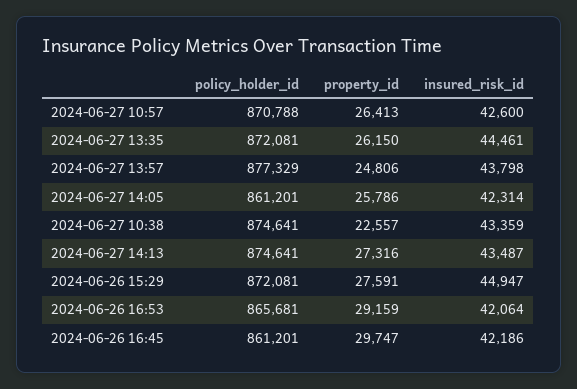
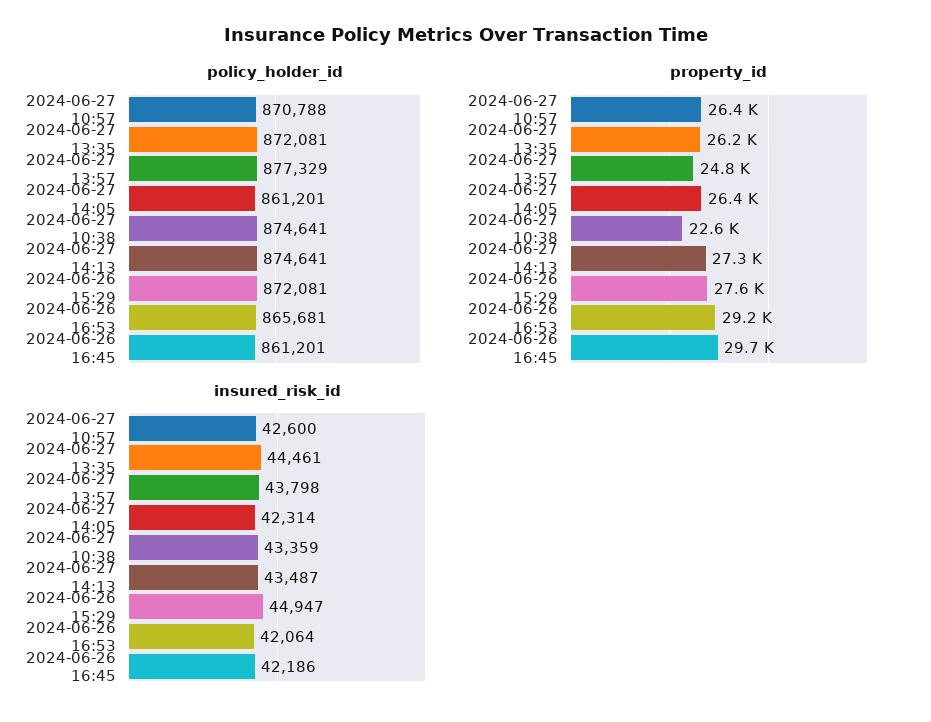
property_id, 2024-06-27 14:05: 25786 -> 26400

